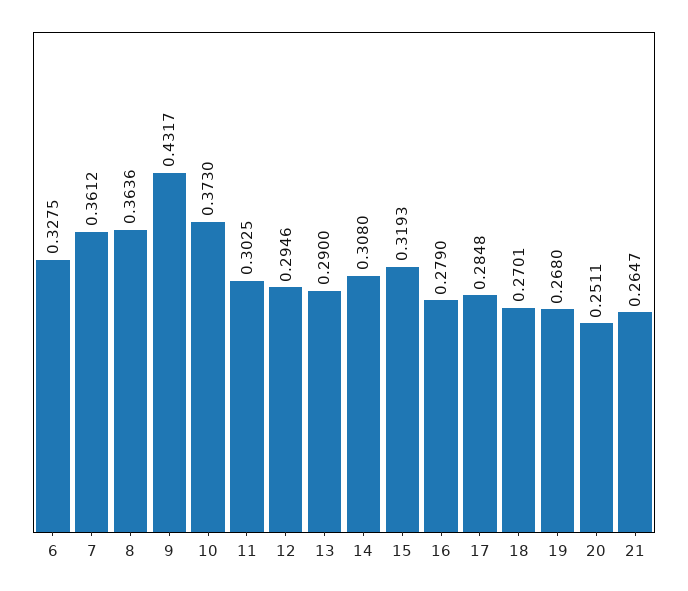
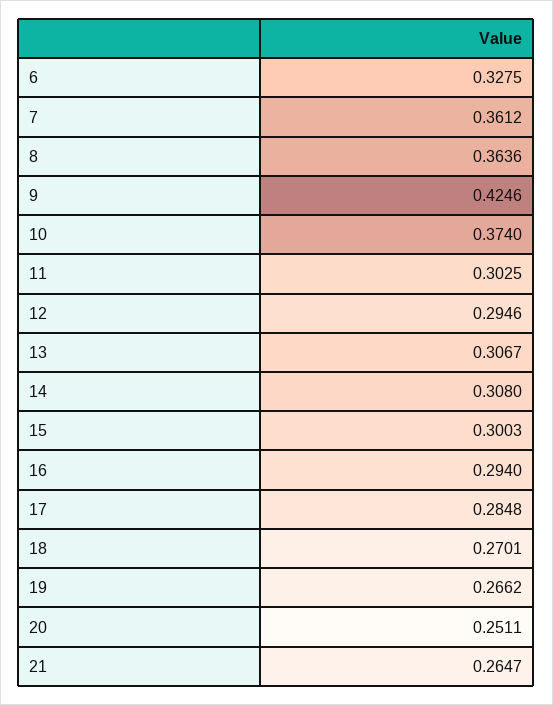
9: 0.4317 -> 0.4246
10: 0.373 -> 0.374
13: 0.29 -> 0.3067
15: 0.3193 -> 0.3003
16: 0.279 -> 0.294
19: 0.268 -> 0.2662

